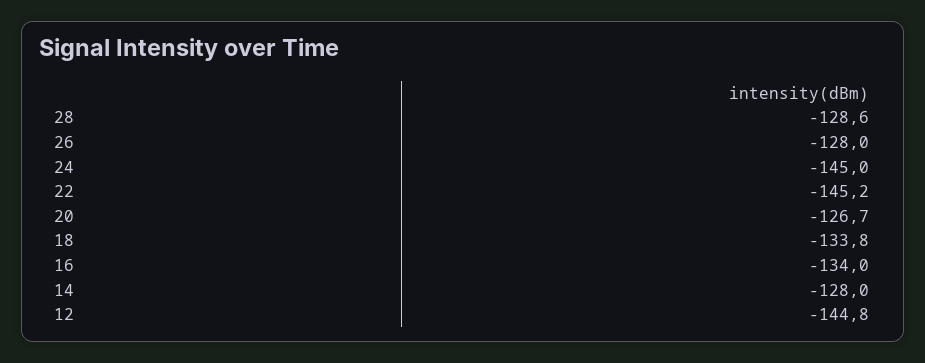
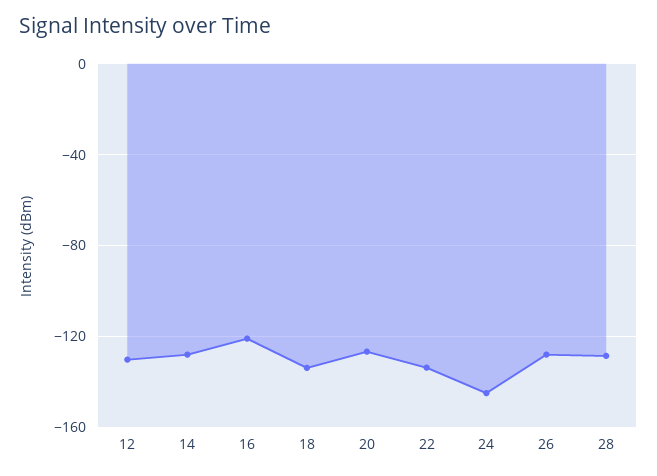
22: -145.2 -> -135
16: -134 -> -120
12: -144.8 -> -130

